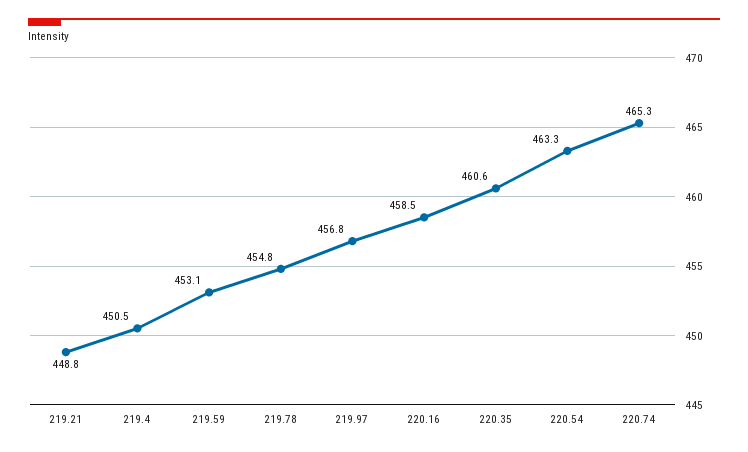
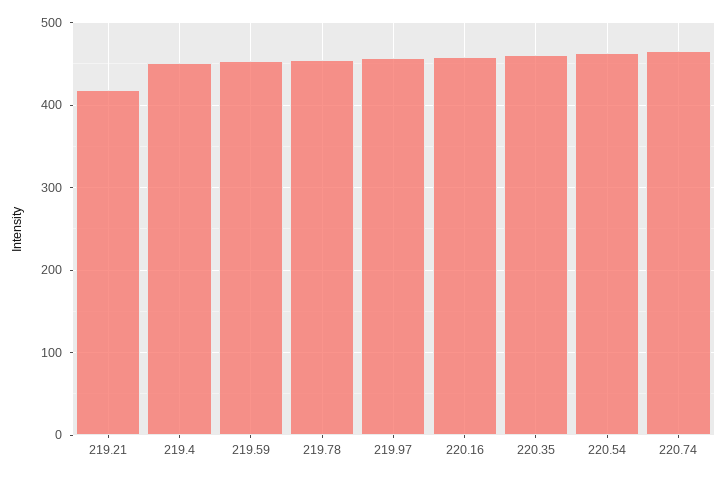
219.21: 448.8 -> 420

